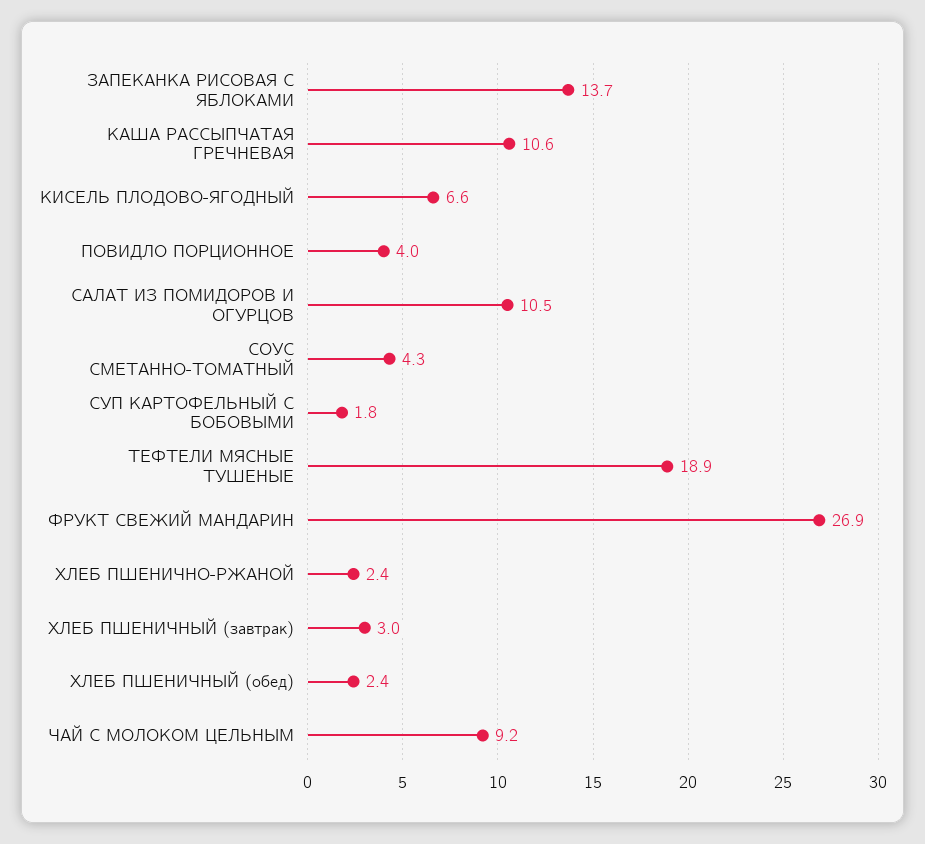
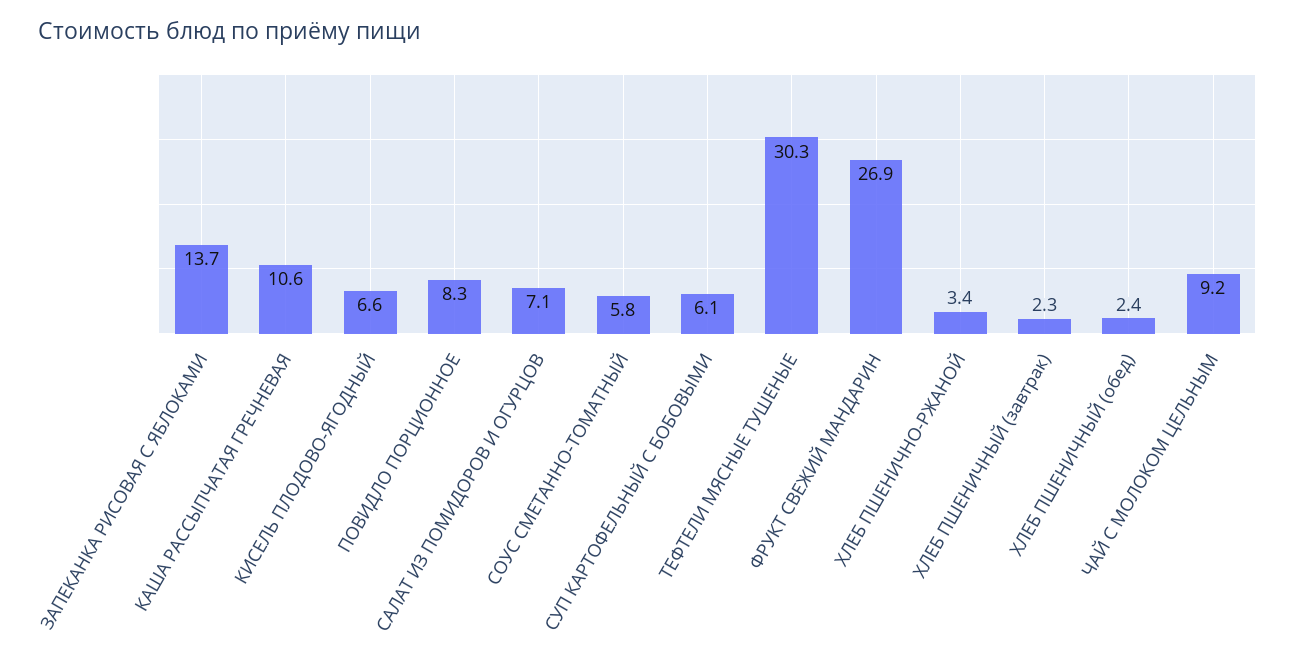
ПОВИДЛО ПОРЦИОННОЕ: 4 -> 8.3
САЛАТ ИЗ ПОМИДОРОВ И ОГУРЦОВ: 10.5 -> 7.1
СОУС СМЕТАННО-ТОМАТНЫЙ: 4.3 -> 5.8
СУП КАРТОФЕЛЬНЫЙ С БОБОВЫМИ: 1.8 -> 6.1
ТЕФТЕЛИ МЯСНЫЕ ТУШЕНЫЕ: 18.9 -> 30.3
ХЛЕБ ПШЕНИЧНО-РЖАНОЙ: 2.4 -> 3.4
ХЛЕБ ПШЕНИЧНЫЙ (завтрак): 3 -> 2.3

